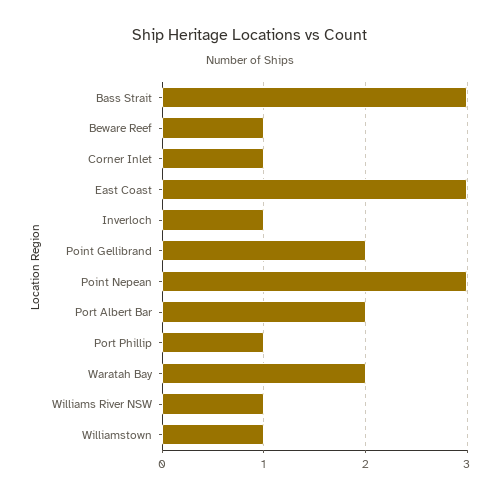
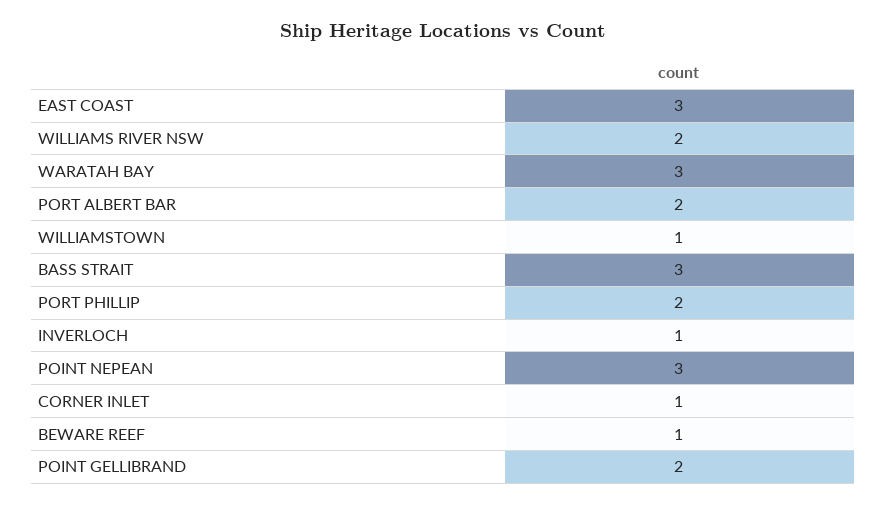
Port Phillip: 1 -> 2
Waratah Bay: 2 -> 3
Williams River NSW: 1 -> 2

